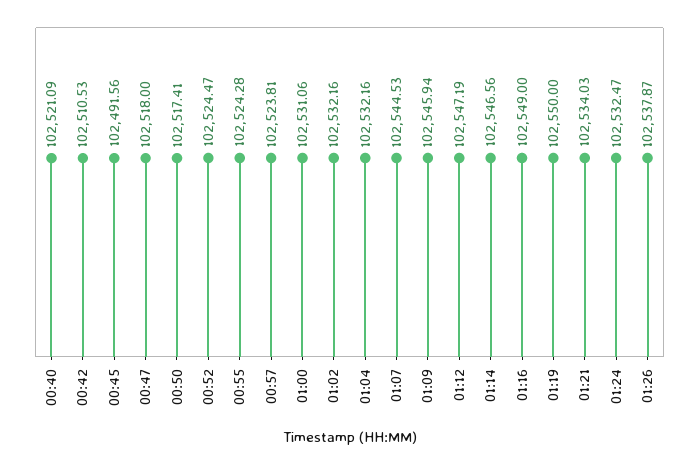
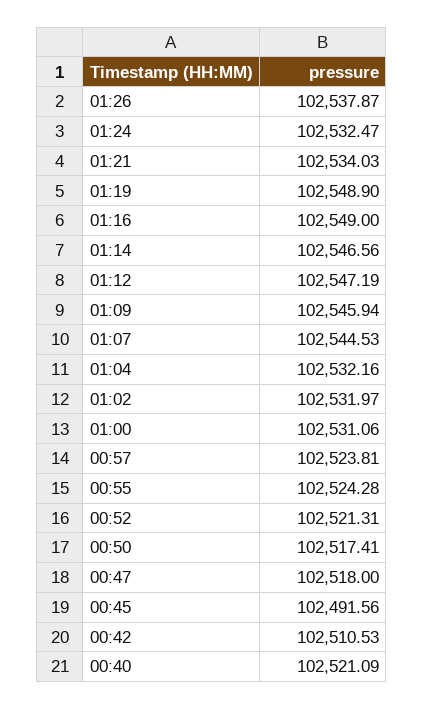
00:52: 102524.47 -> 102521.31
01:02: 102532.16 -> 102531.97
01:19: 102550 -> 102548.9

